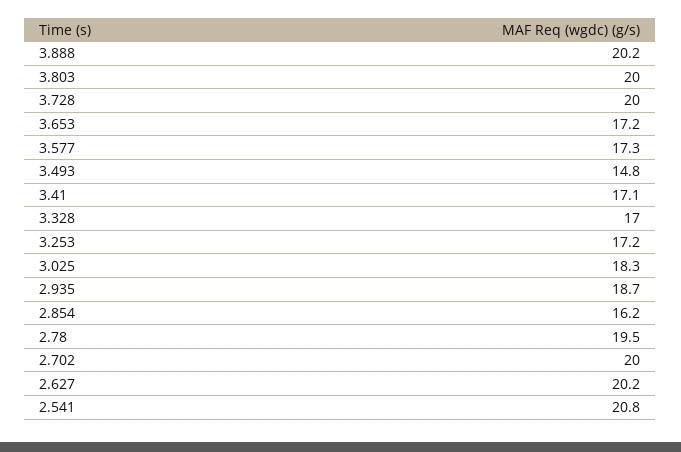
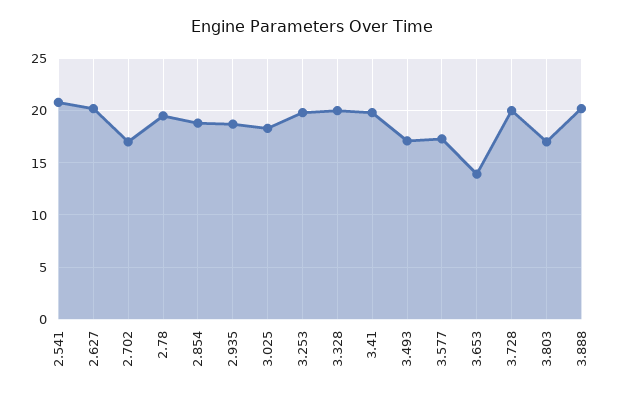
3.803: 20 -> 17
3.653: 17.2 -> 14
3.493: 14.8 -> 17
3.41: 17.1 -> 20
3.328: 17 -> 20
3.253: 17.2 -> 20
2.854: 16.2 -> 19
2.702: 20 -> 17

